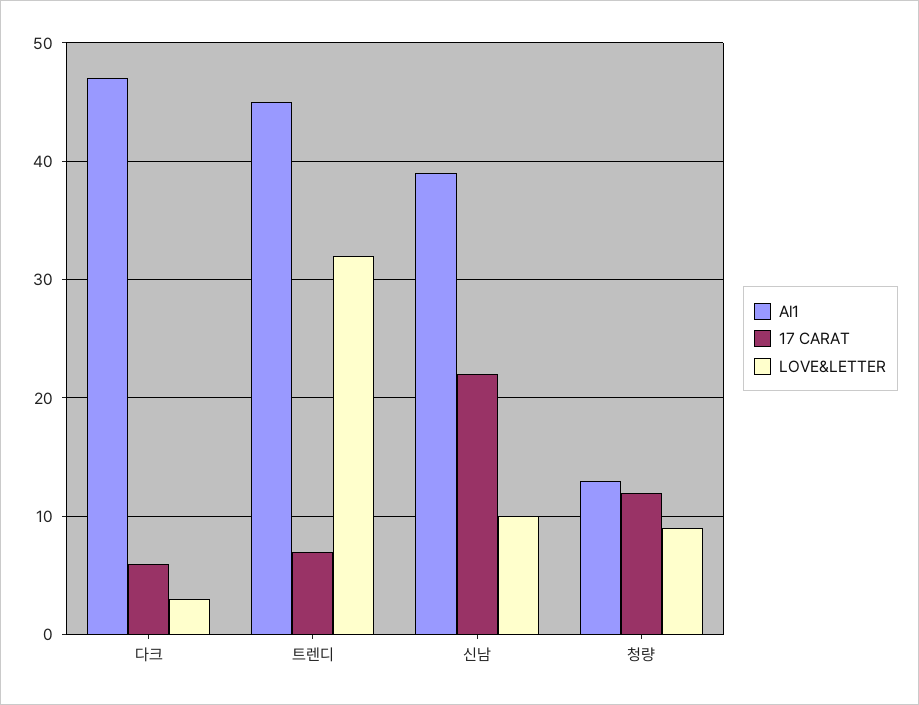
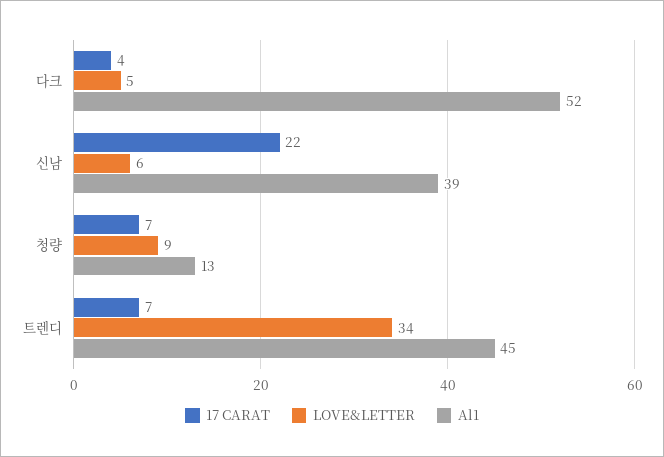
Al1, 다크: 47 -> 52
17 CARAT, 다크: 6 -> 4
LOVE&LETTER, 다크: 3 -> 5
LOVE&LETTER, 트렌디: 32 -> 34
LOVE&LETTER, 신남: 10 -> 6
17 CARAT, 청량: 12 -> 7

